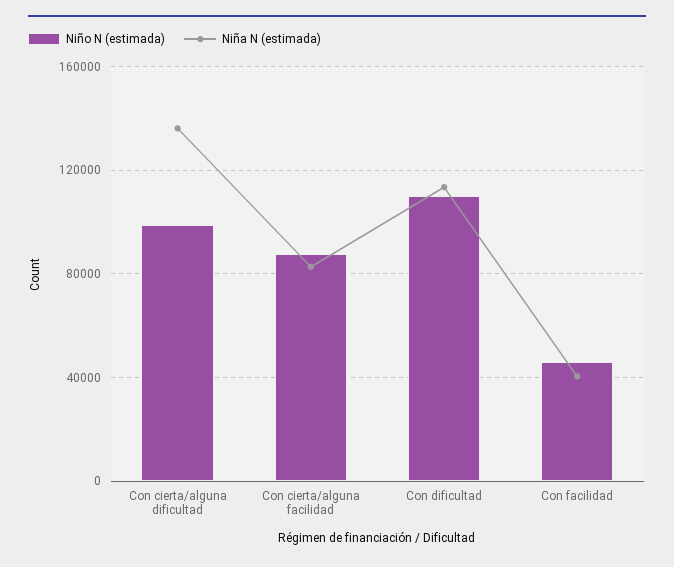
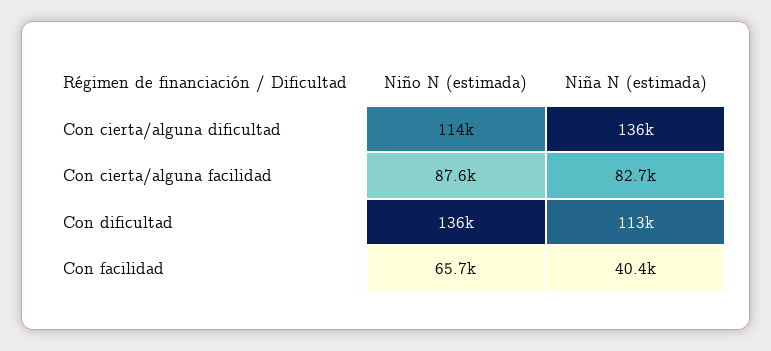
Niño N (estimada), Con cierta/alguna dificultad: 100000 -> 114000
Niño N (estimada), Con dificultad: 110000 -> 136000
Niño N (estimada), Con facilidad: 45000 -> 65700

